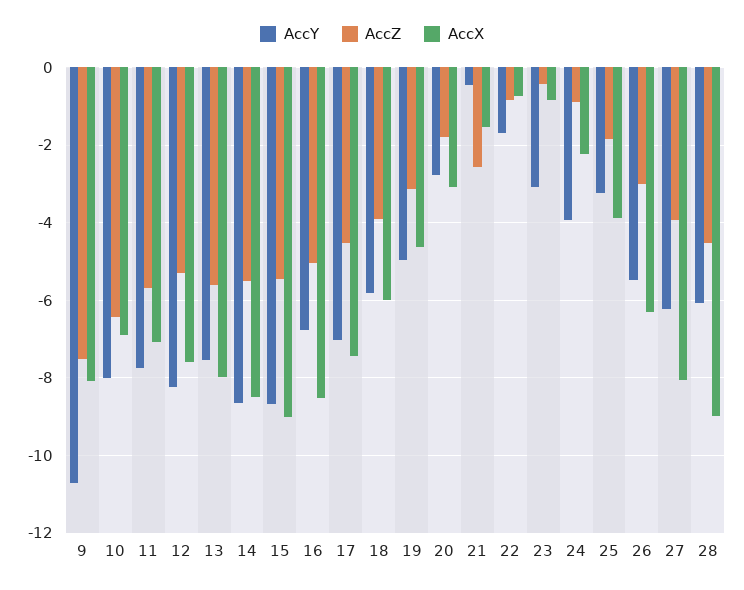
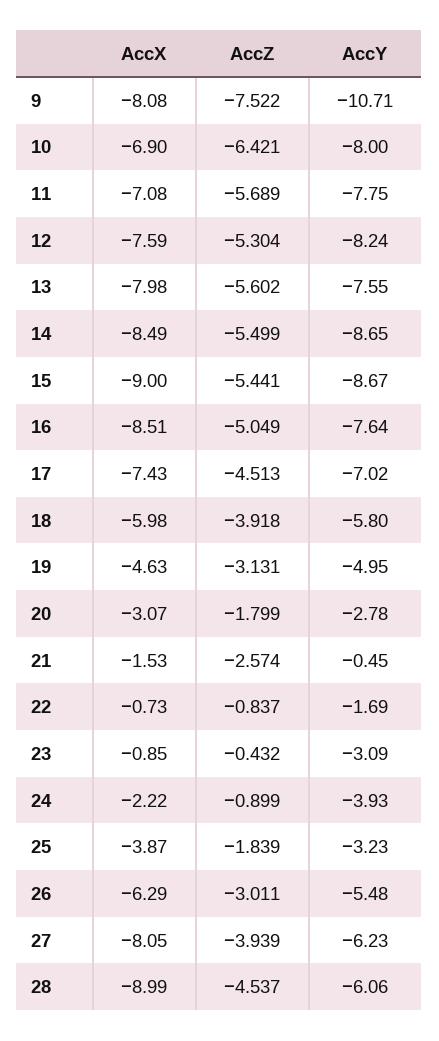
AccY, 16: -6.8 -> -7.64

